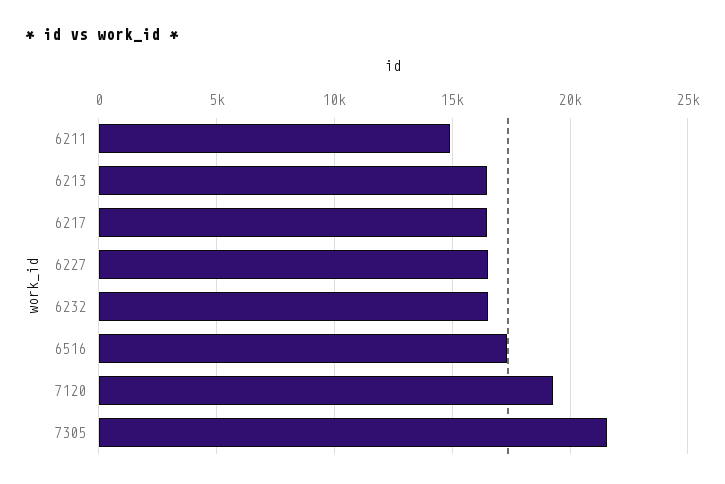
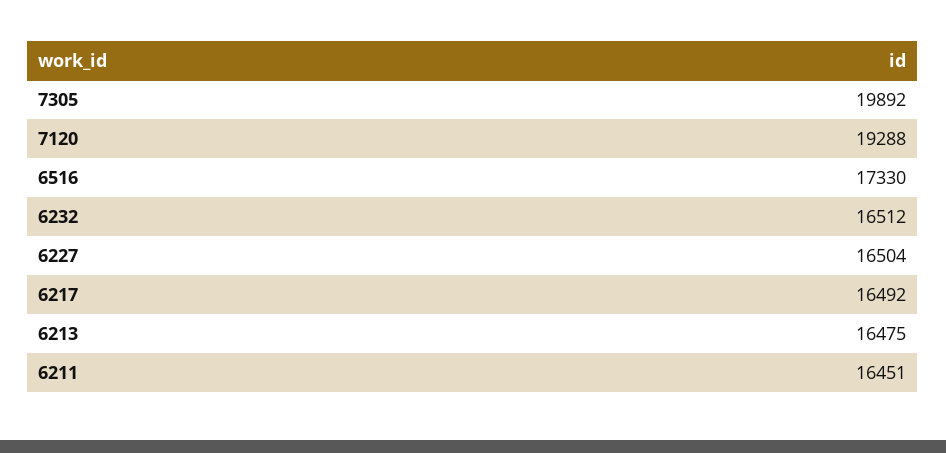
6211: 15000 -> 16451
7305: 21500 -> 19892

